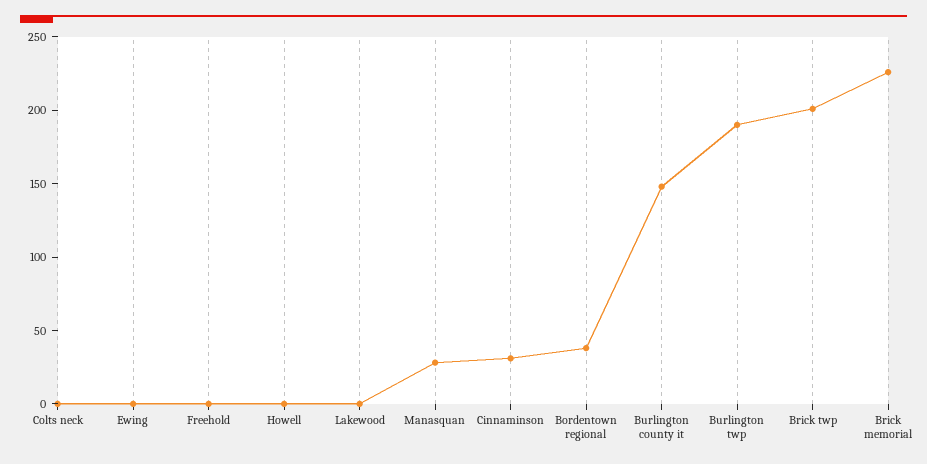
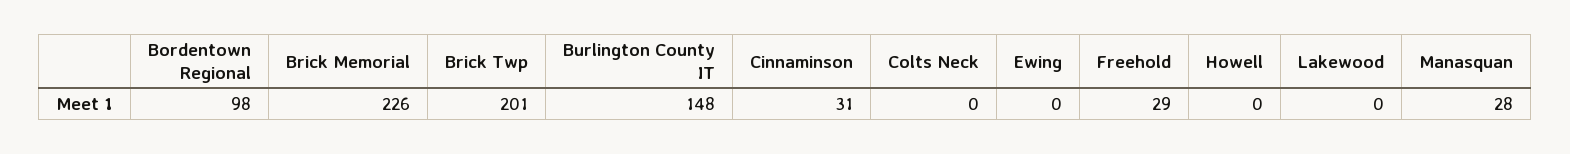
Freehold: 0 -> 29
Bordentown regional: 40 -> 98
Burlington twp: 190 -> none

